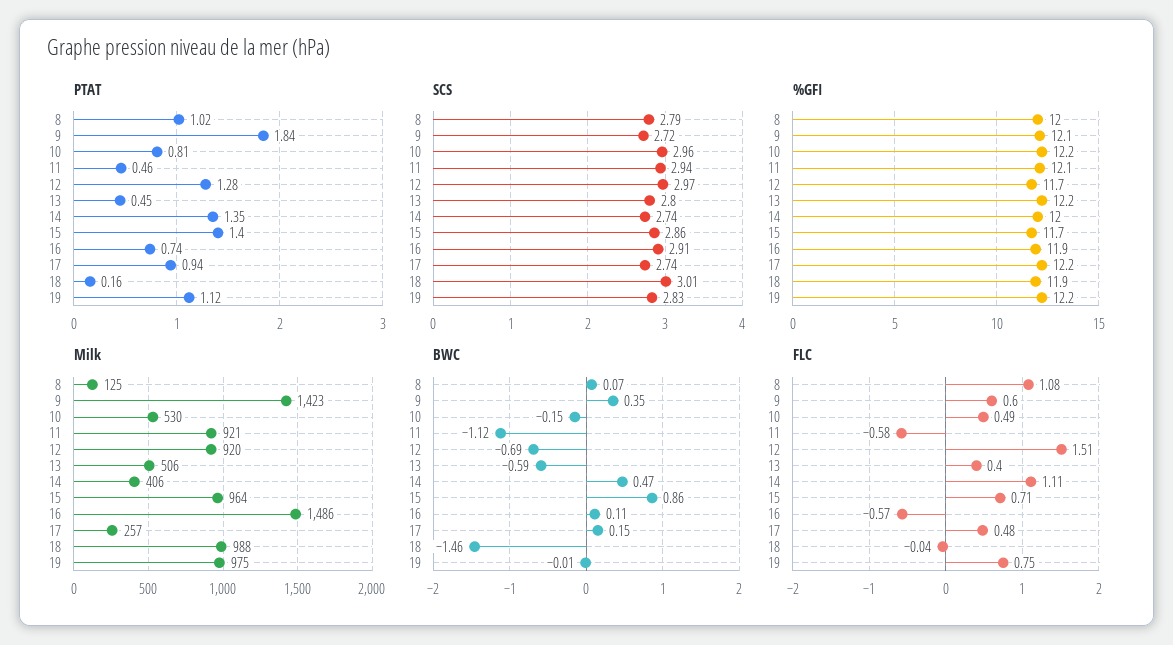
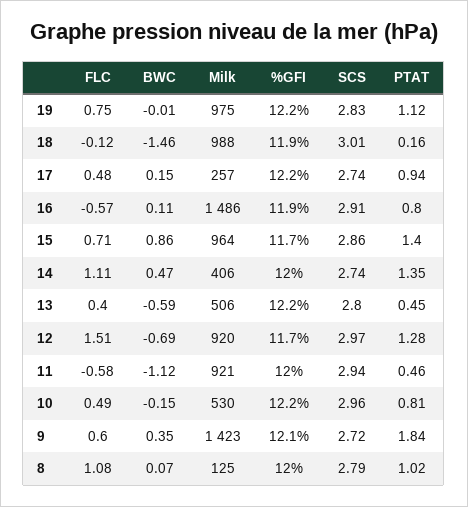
PTAT, 16: 0.74 -> 0.8
%GFI, 11: 12.1 -> 12
FLC, 18: -0.04 -> -0.12

